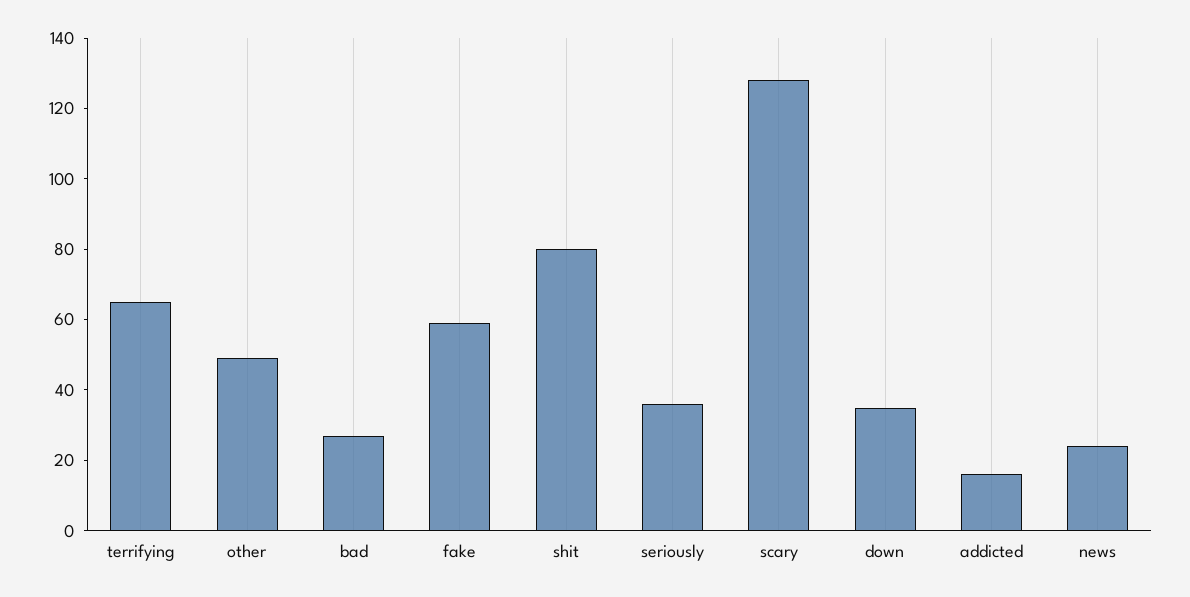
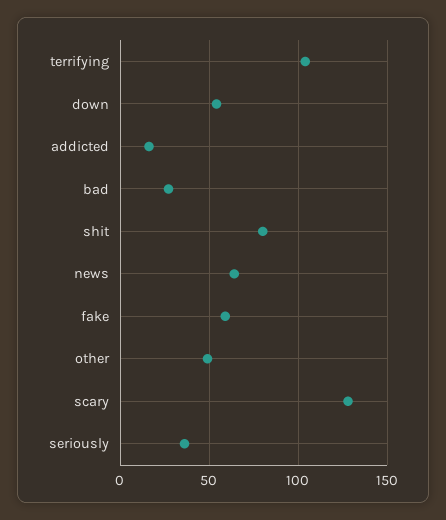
terrifying: 65 -> 105
down: 35 -> 55
news: 25 -> 65

